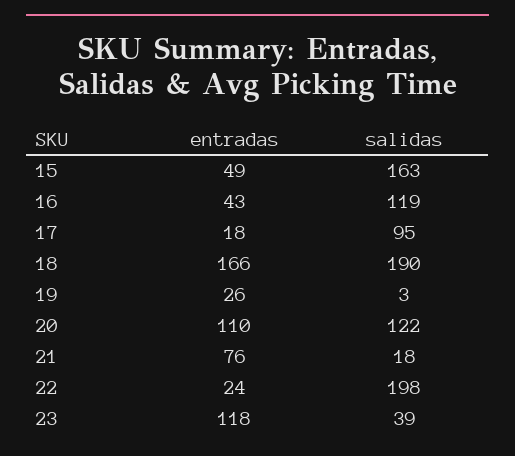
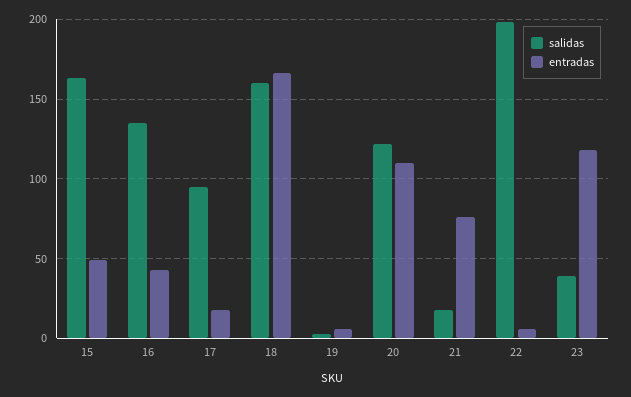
salidas, 16: 119 -> 135
salidas, 18: 190 -> 160
entradas, 19: 26 -> 5
entradas, 22: 24 -> 5

